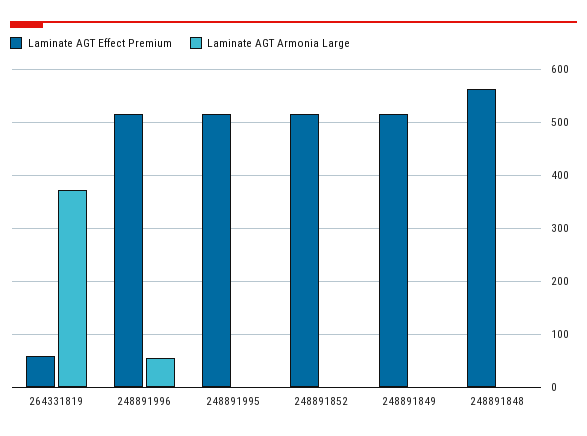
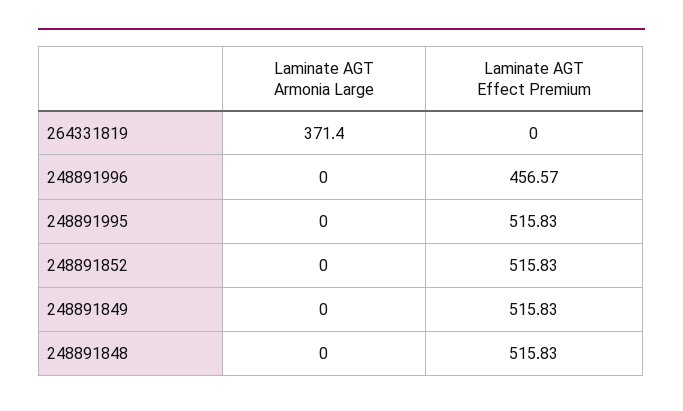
Laminate AGT Effect Premium, 264331819: 60 -> 0
Laminate AGT Effect Premium, 248891996: 520 -> 456.57
Laminate AGT Armonia Large, 248891996: 60 -> 0
Laminate AGT Effect Premium, 248891848: 560 -> 515.83

